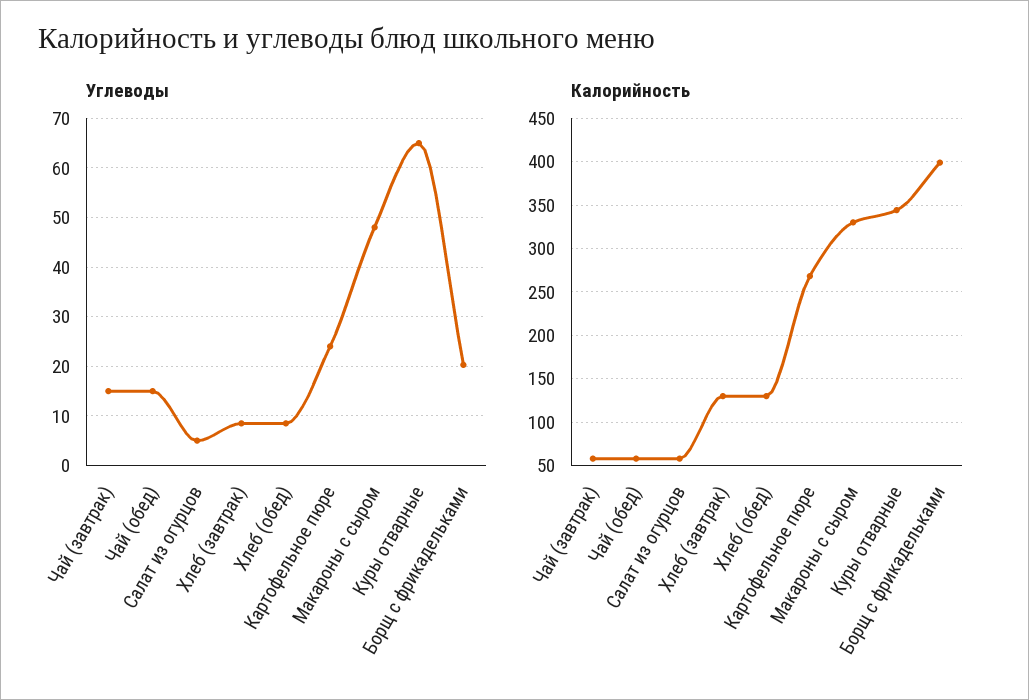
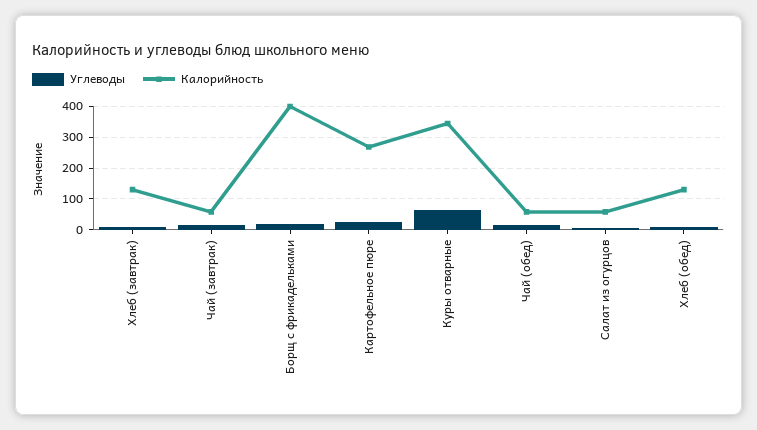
Углеводы, Макароны с сыром: 48 -> none
Калорийность, Макароны с сыром: 330 -> none

